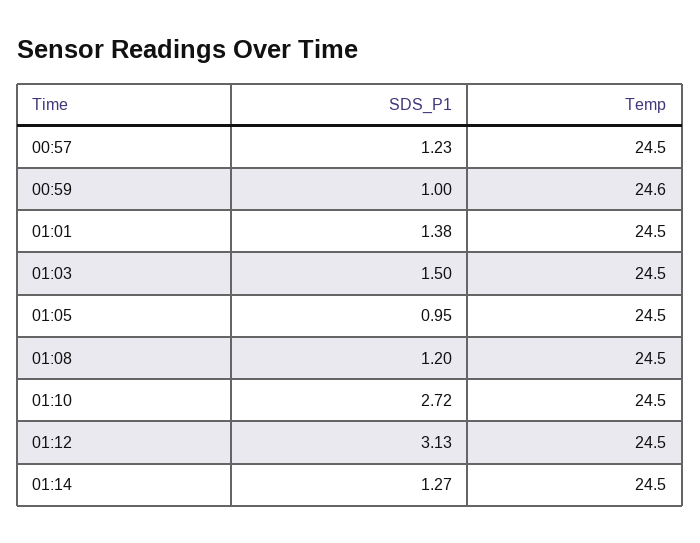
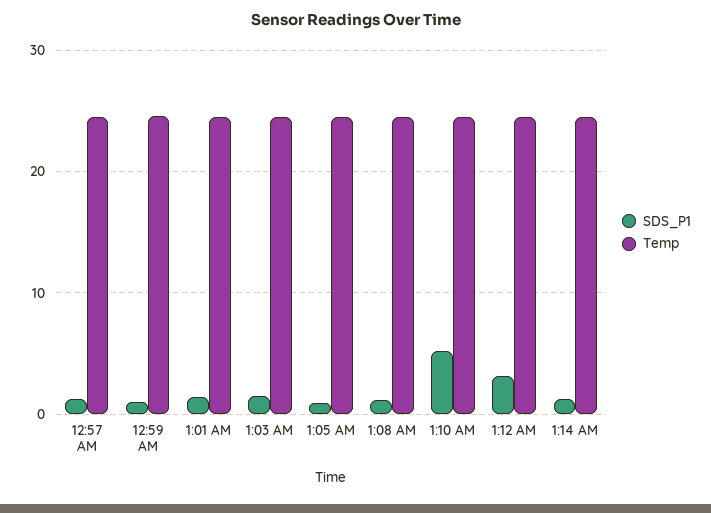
SDS_P1, 01:10: 2.72 -> 5

